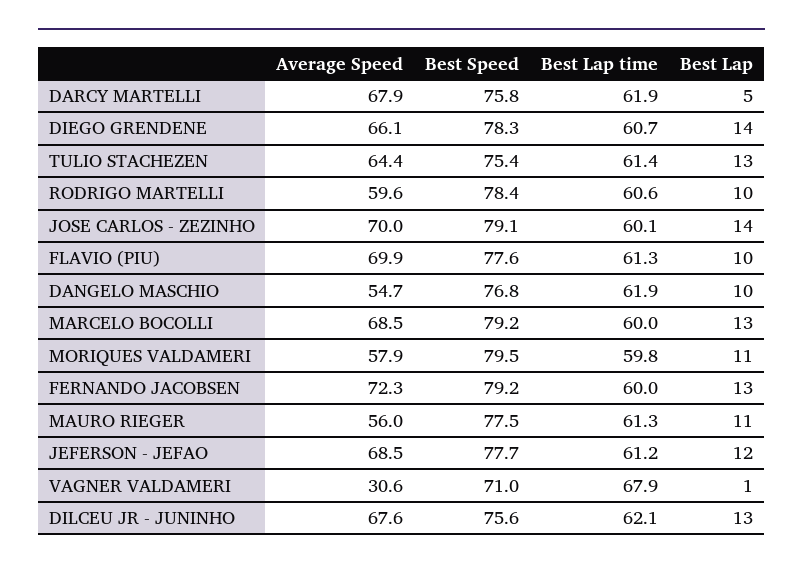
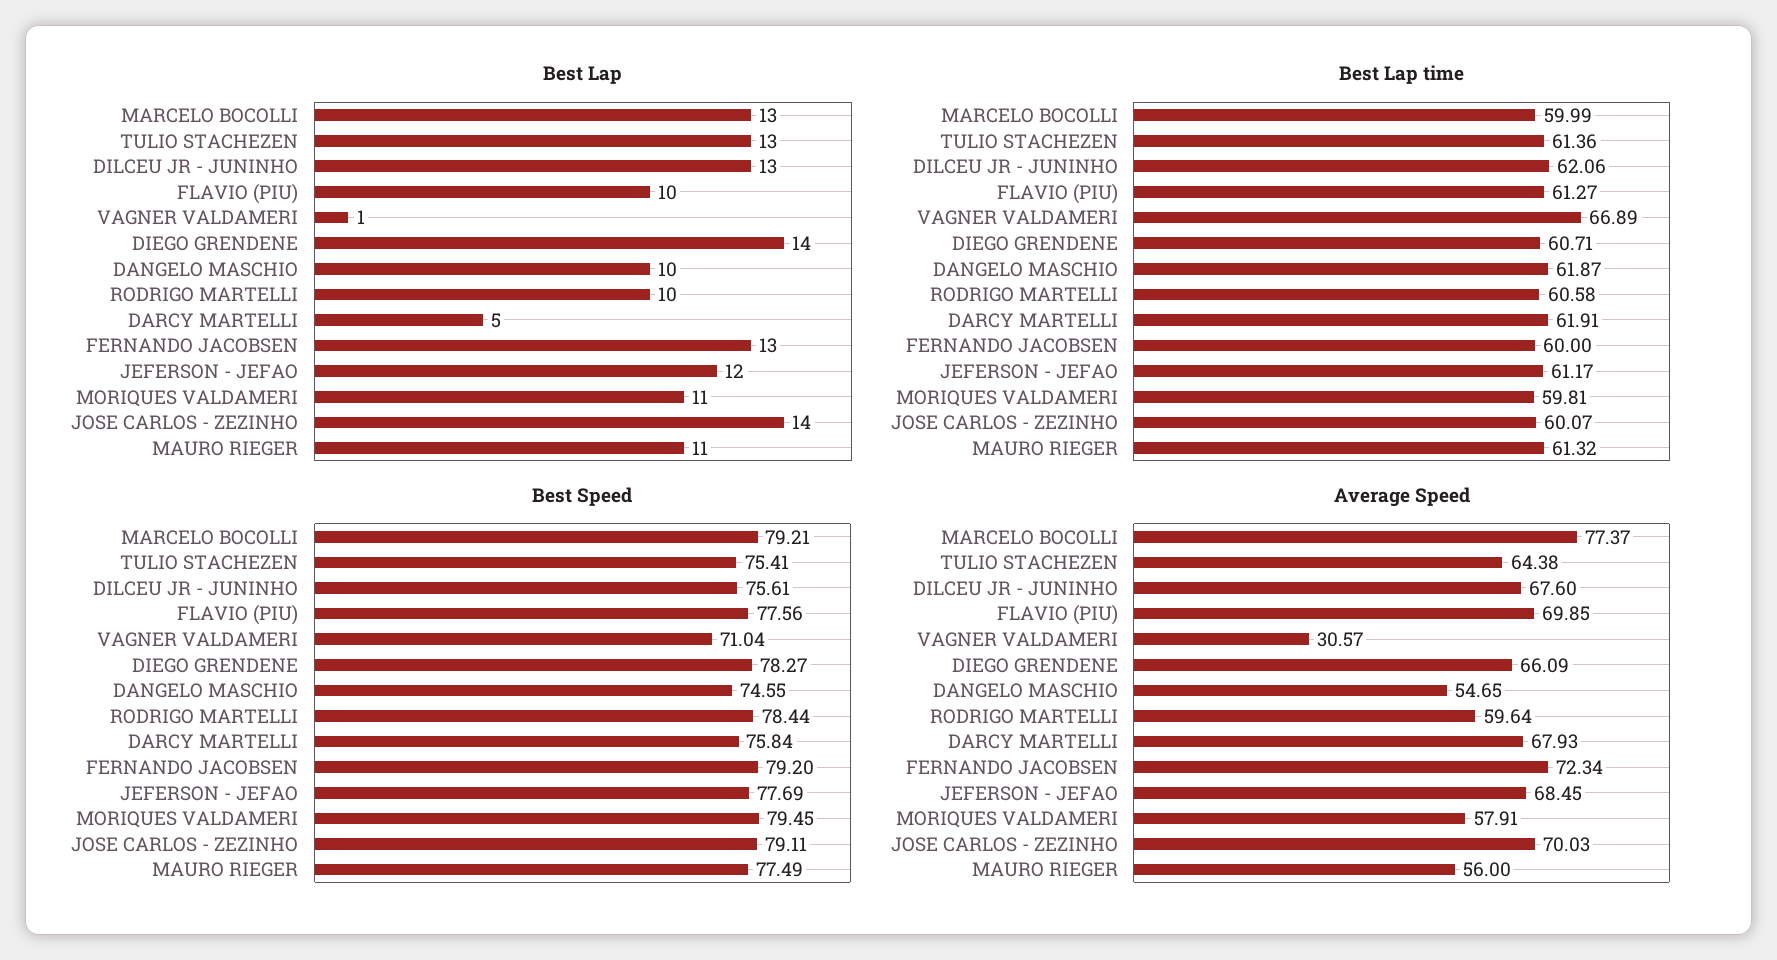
Best Speed, DANGELO MASCHIO: 76.8 -> 74.55
Average Speed, MARCELO BOCOLLI: 68.5 -> 77.37
Best Lap time, VAGNER VALDAMERI: 67.9 -> 66.89

